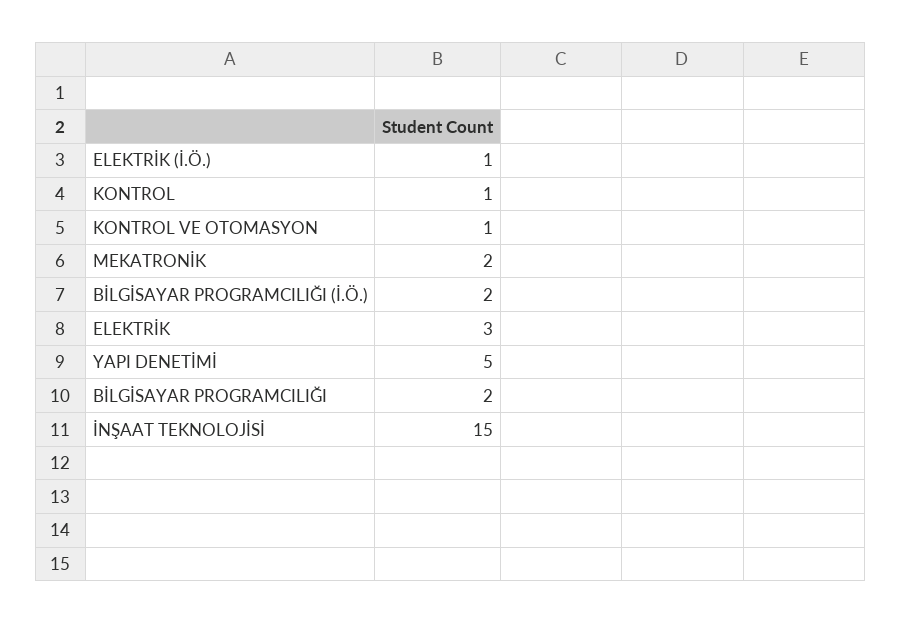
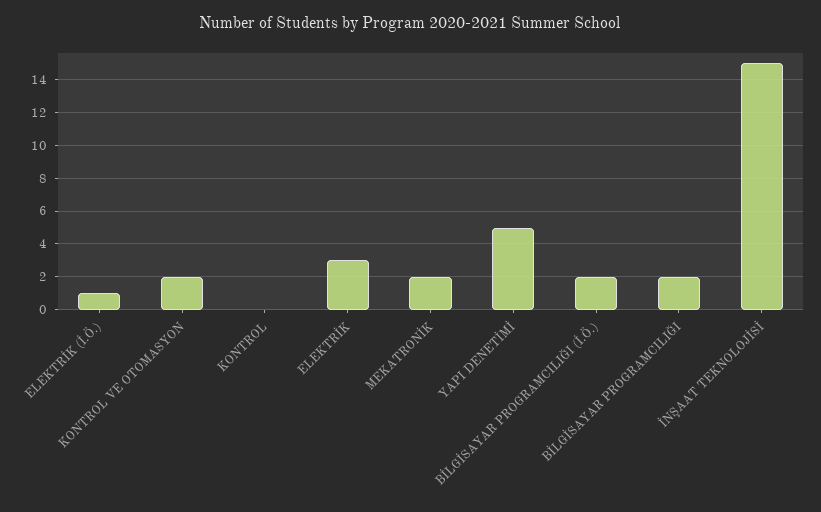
KONTROL: 1 -> 0
KONTROL VE OTOMASYON: 1 -> 2

